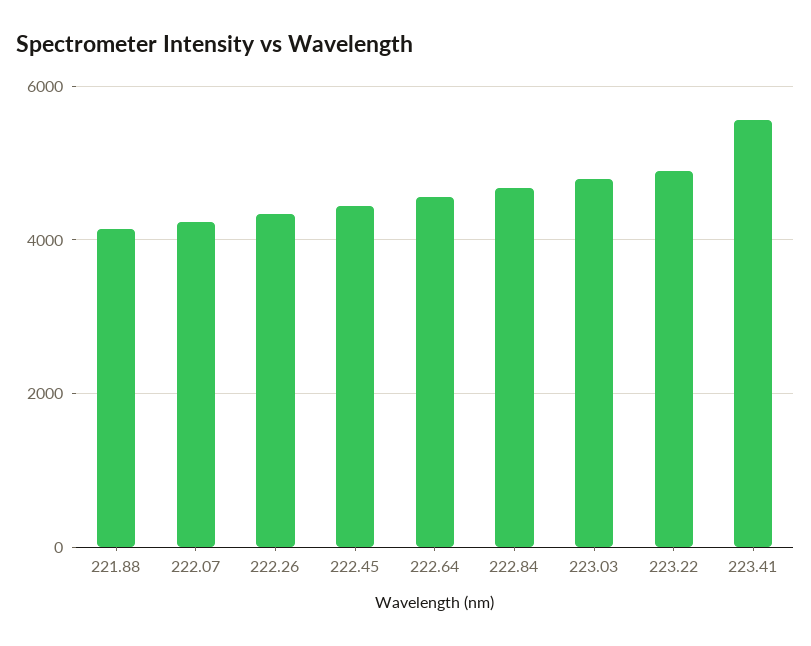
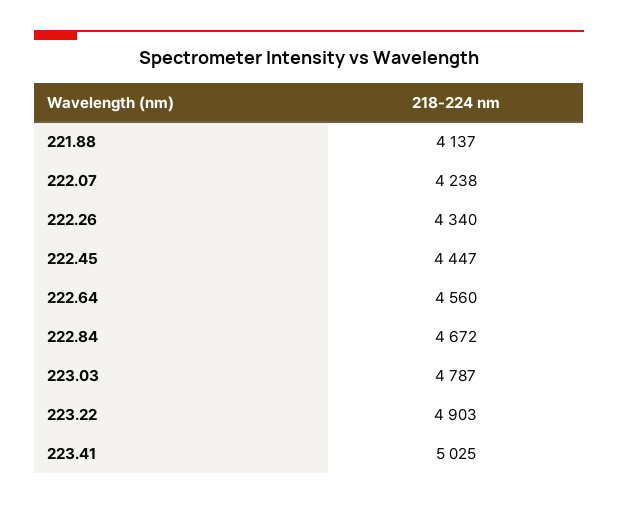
223.41: 5600 -> 5025

